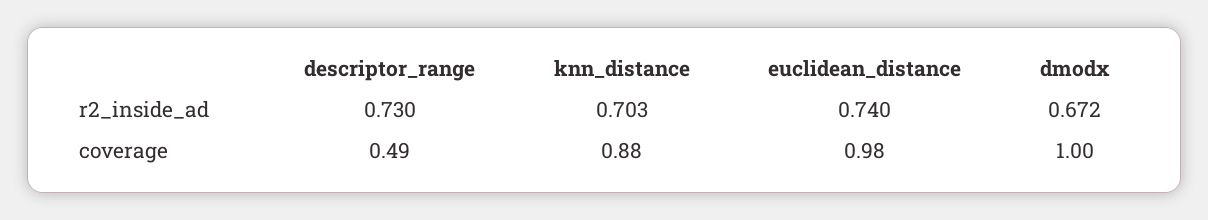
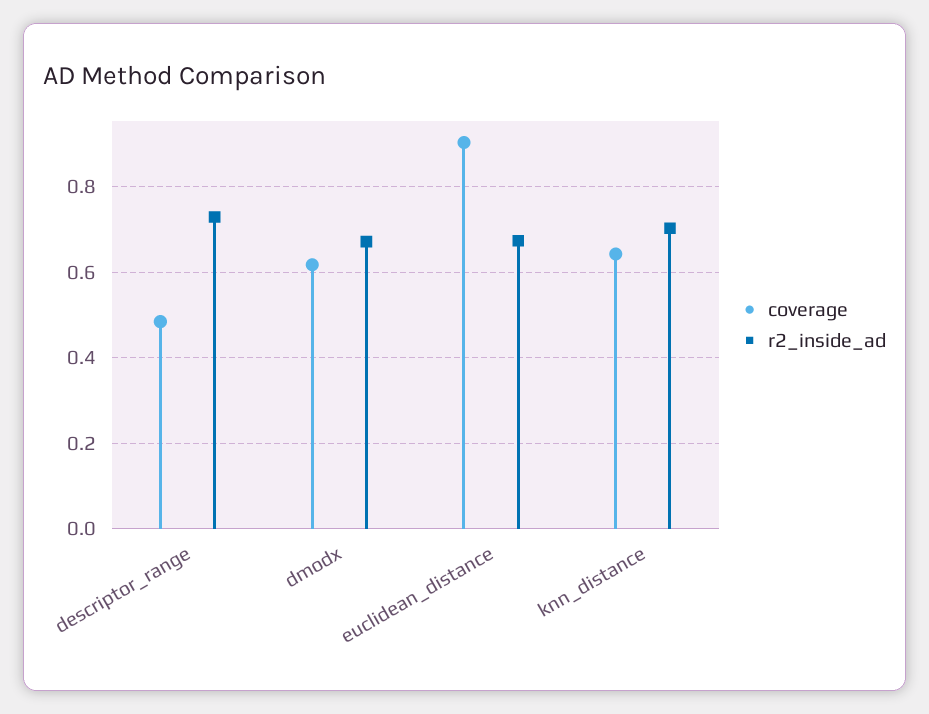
r2_inside_ad, euclidean_distance: 0.74 -> 0.68
coverage, knn_distance: 0.88 -> 0.64
coverage, euclidean_distance: 0.98 -> 0.9
coverage, dmodx: 1 -> 0.62

